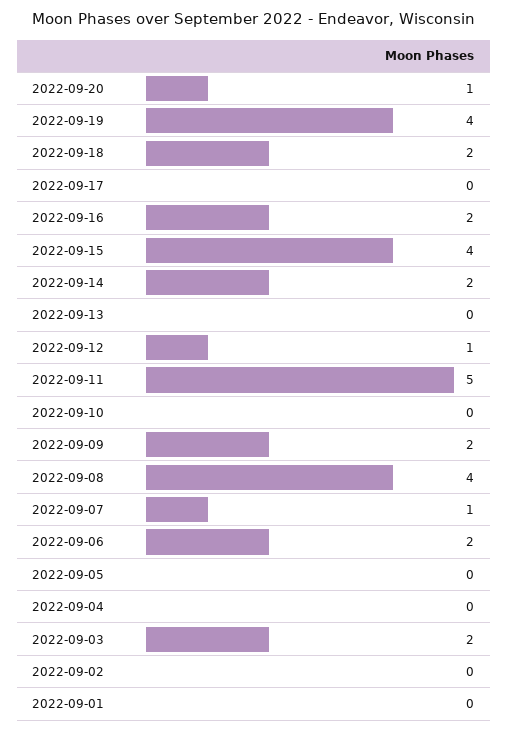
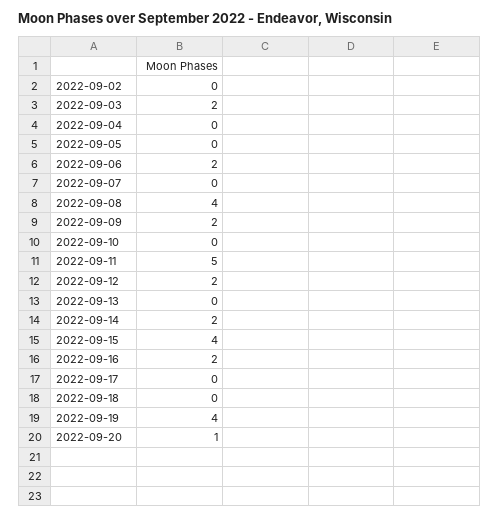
2022-09-18: 2 -> 0
2022-09-12: 1 -> 2
2022-09-07: 1 -> 0
2022-09-01: 0 -> none

